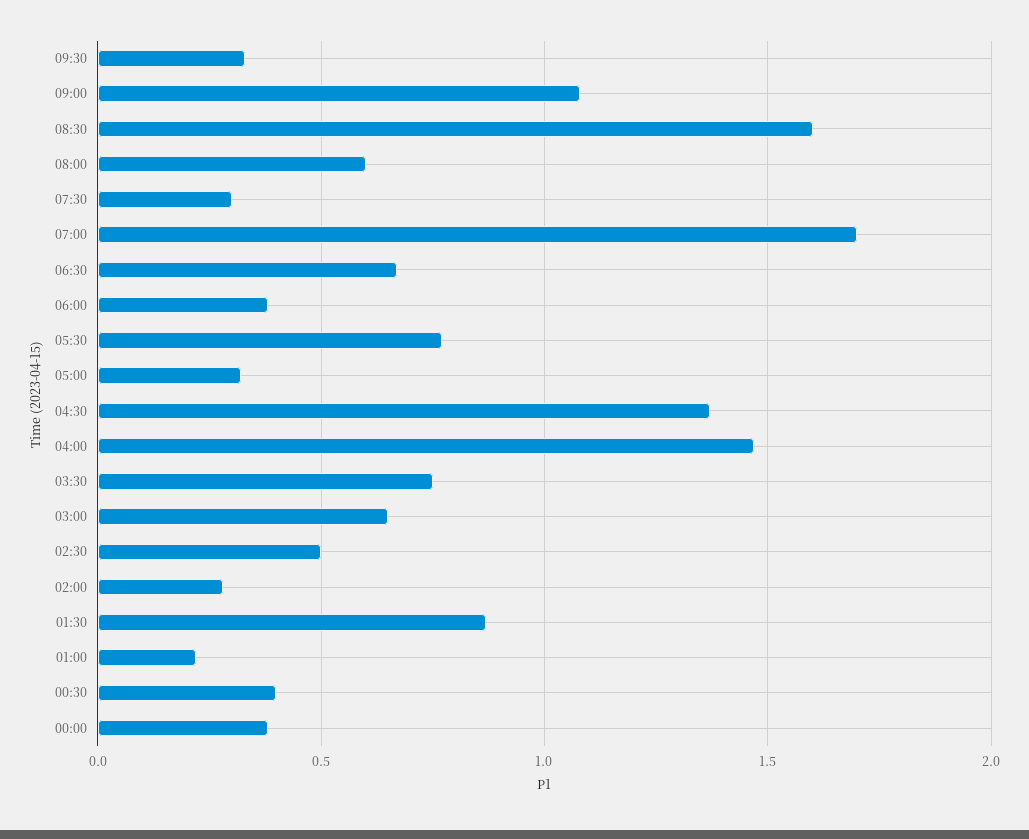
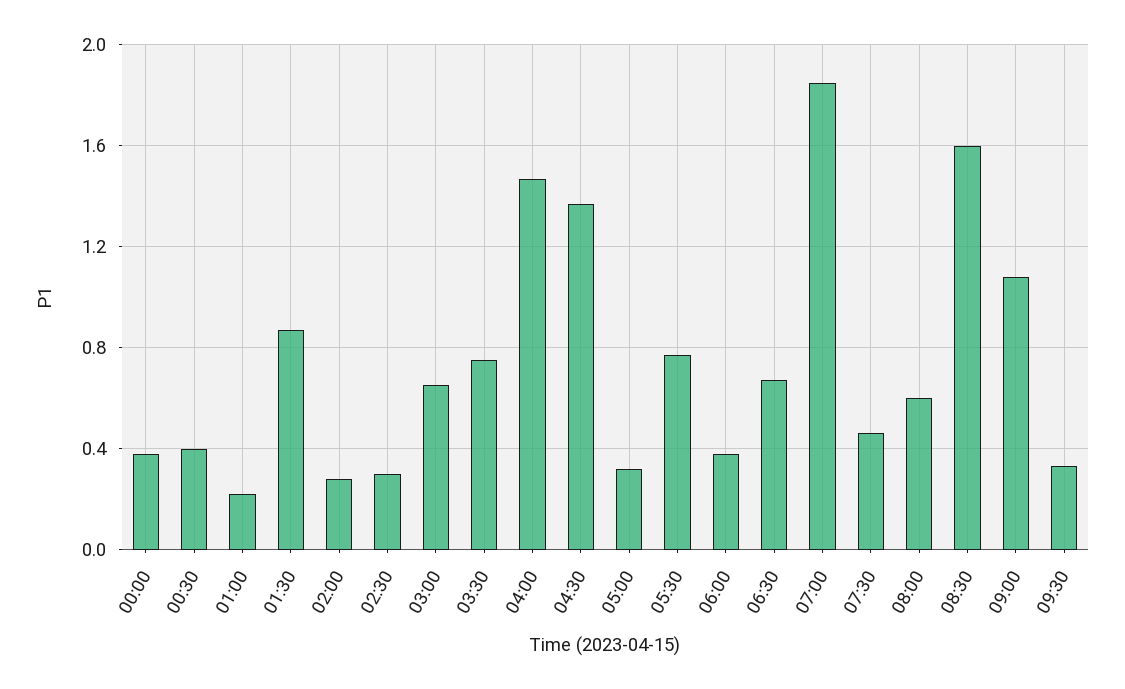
07:30: 0.3 -> 0.45
07:00: 1.7 -> 1.85
02:30: 0.5 -> 0.3

